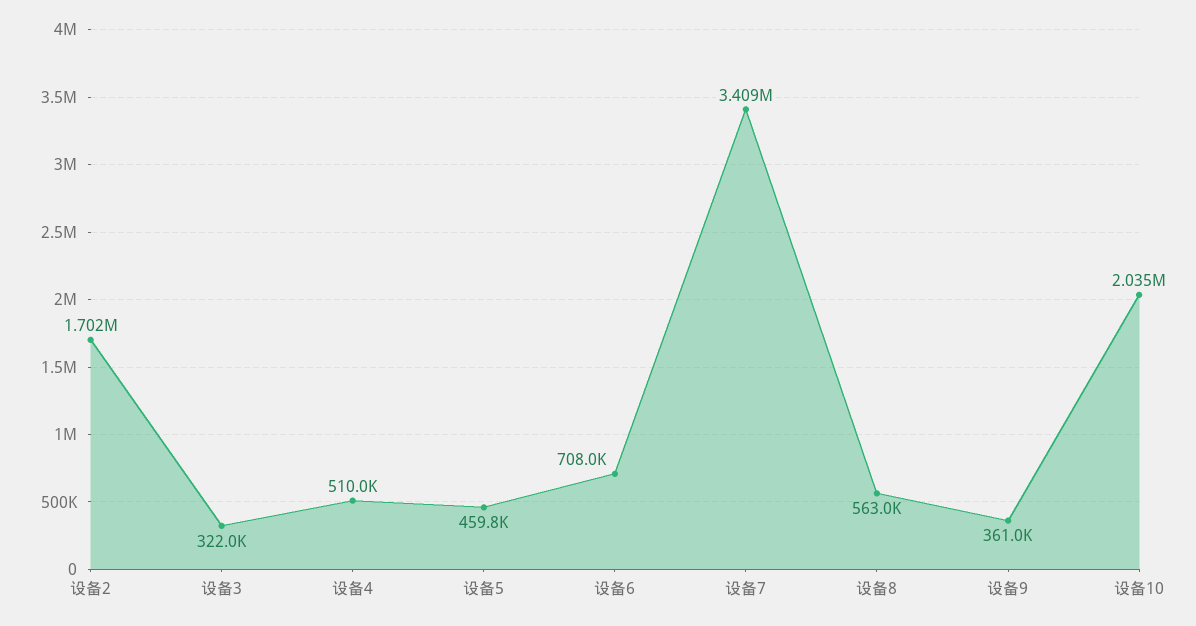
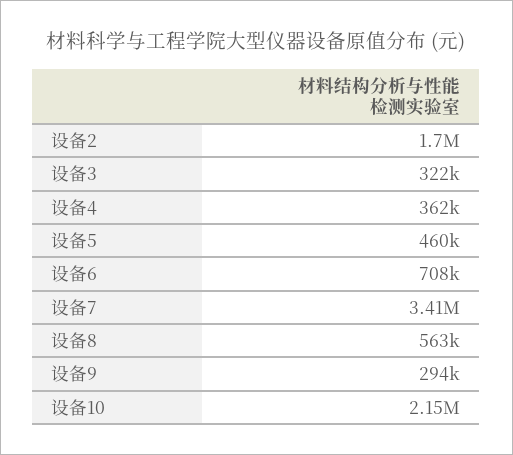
设备4: 510000 -> 362000
设备9: 361000 -> 294000
设备10: 2035000 -> 2150000

